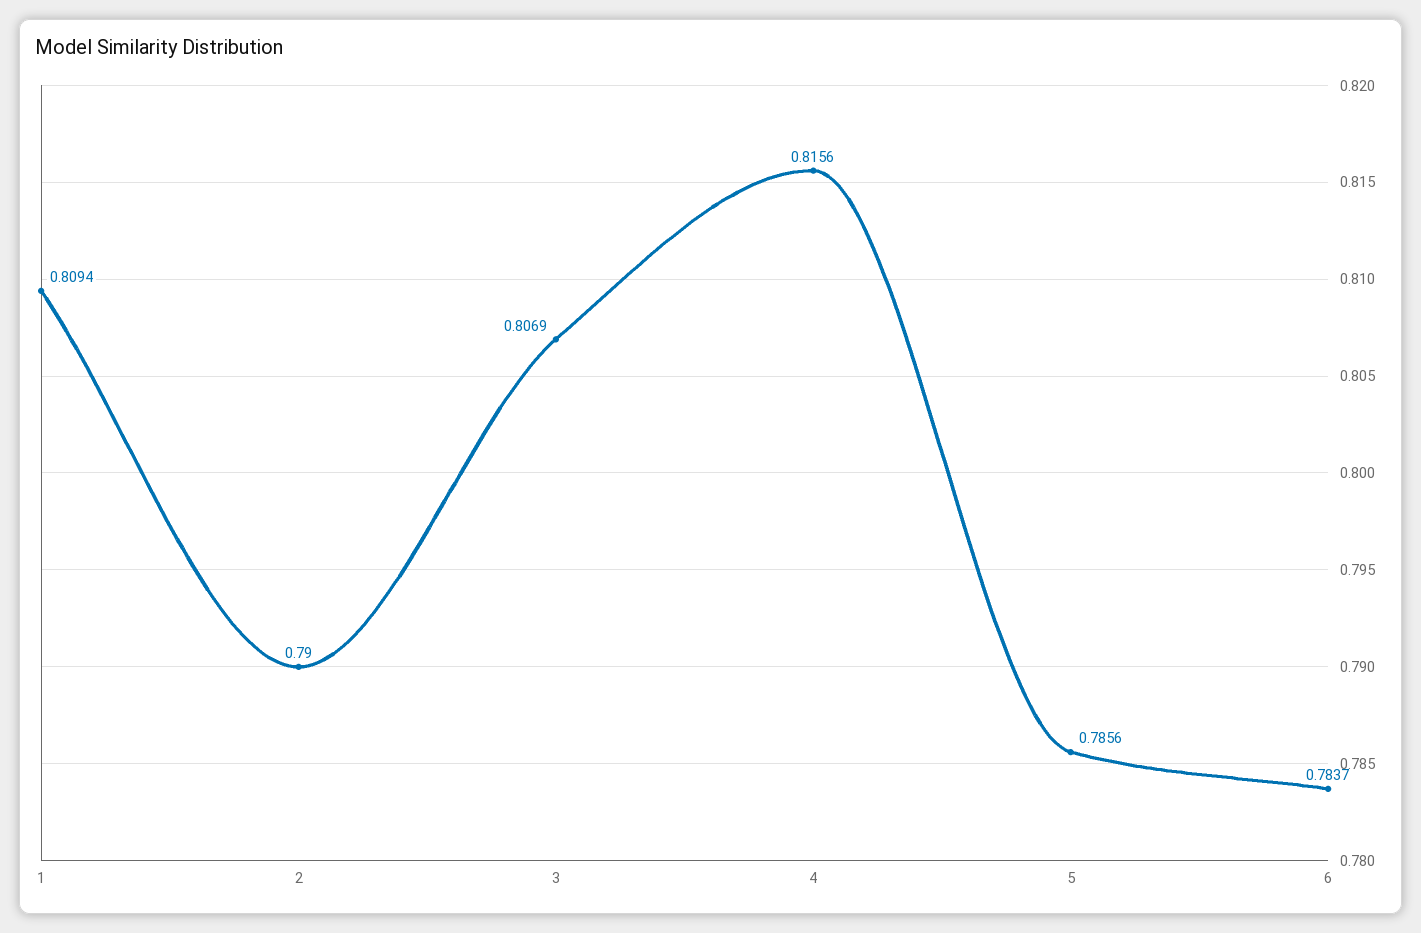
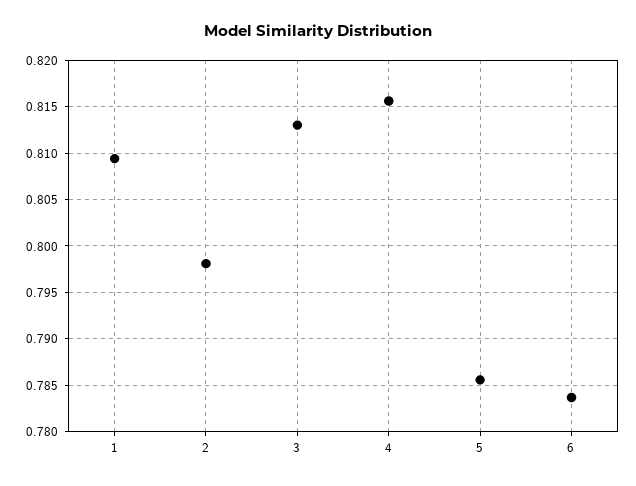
2: 0.79 -> 0.798
3: 0.8069 -> 0.813

